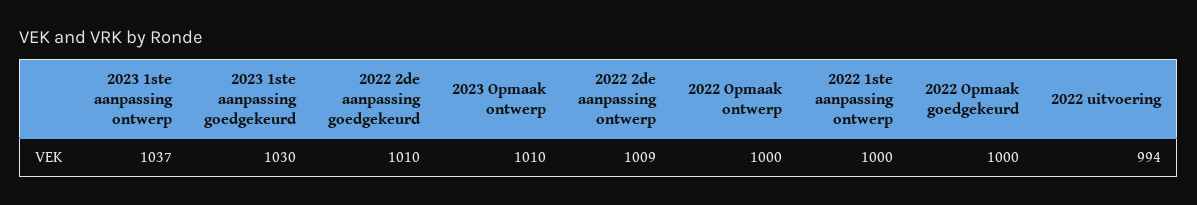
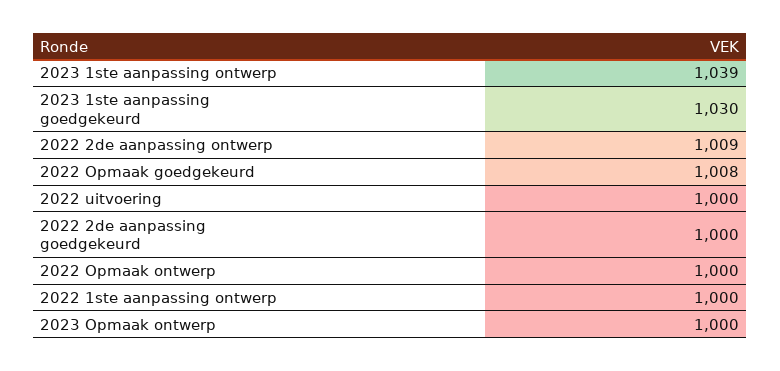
2023 1ste aanpassing ontwerp: 1037 -> 1039
2022 2de aanpassing goedgekeurd: 1010 -> 1000
2023 Opmaak ontwerp: 1010 -> 1000
2022 Opmaak goedgekeurd: 1000 -> 1008
2022 uitvoering: 994 -> 1000

